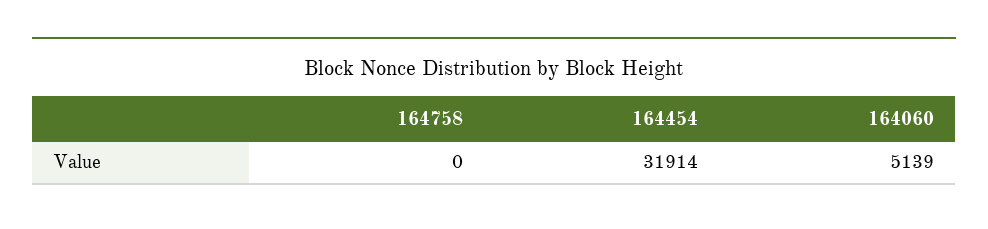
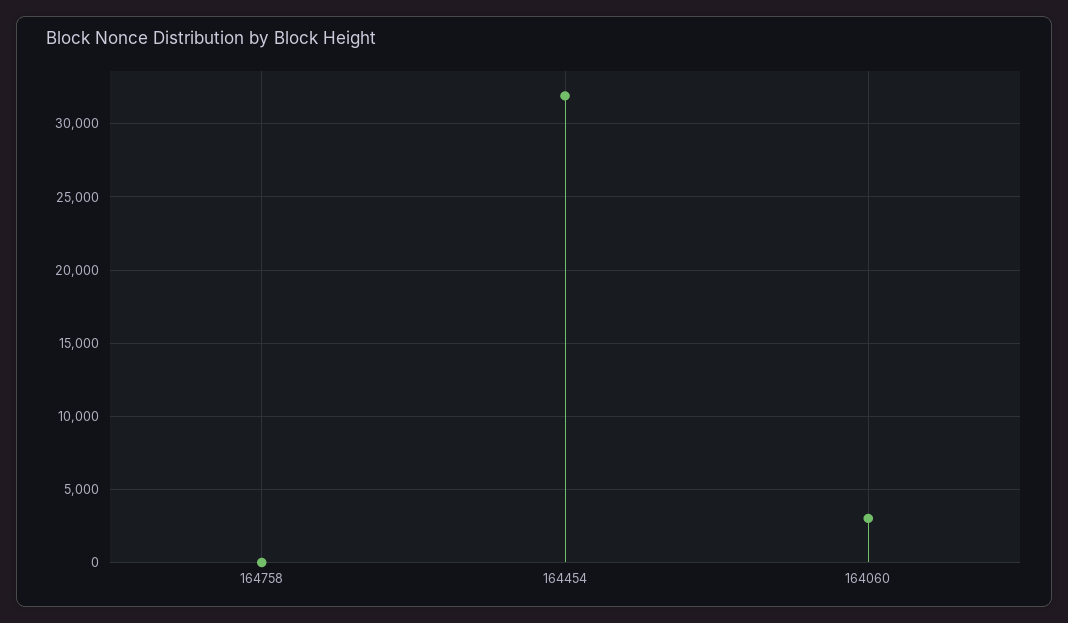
164060: 5139 -> 3000

